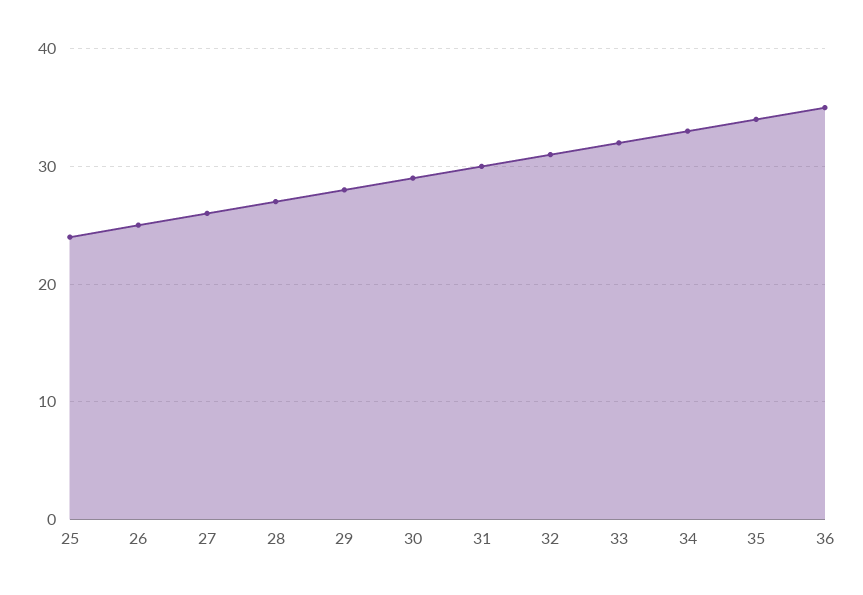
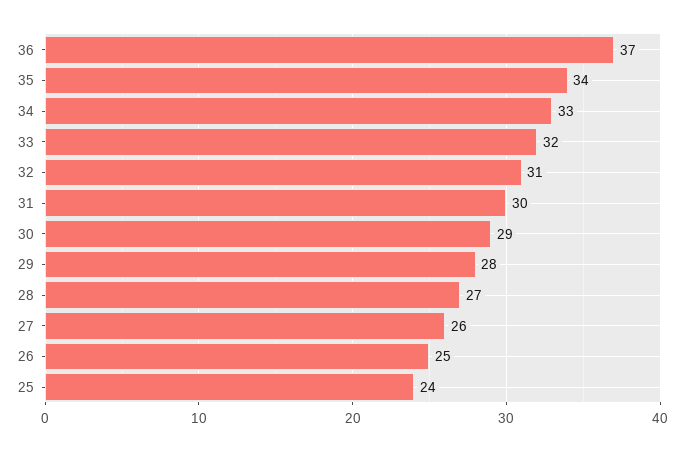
36: 35 -> 37

